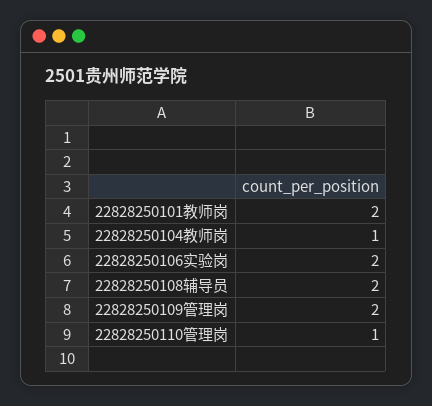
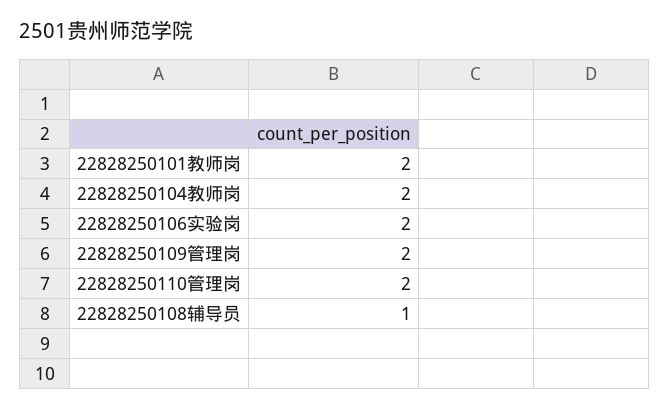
22828250104教师岗: 1 -> 2
22828250108辅导员: 2 -> 1
22828250110管理岗: 1 -> 2

